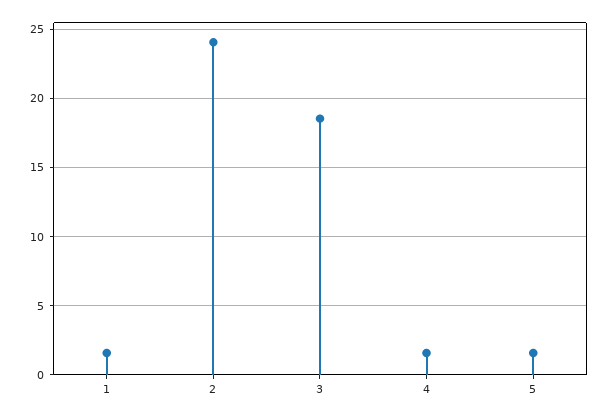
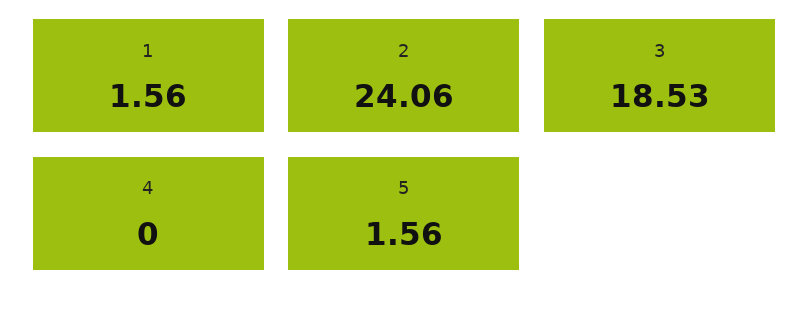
4: 1.5 -> 0

